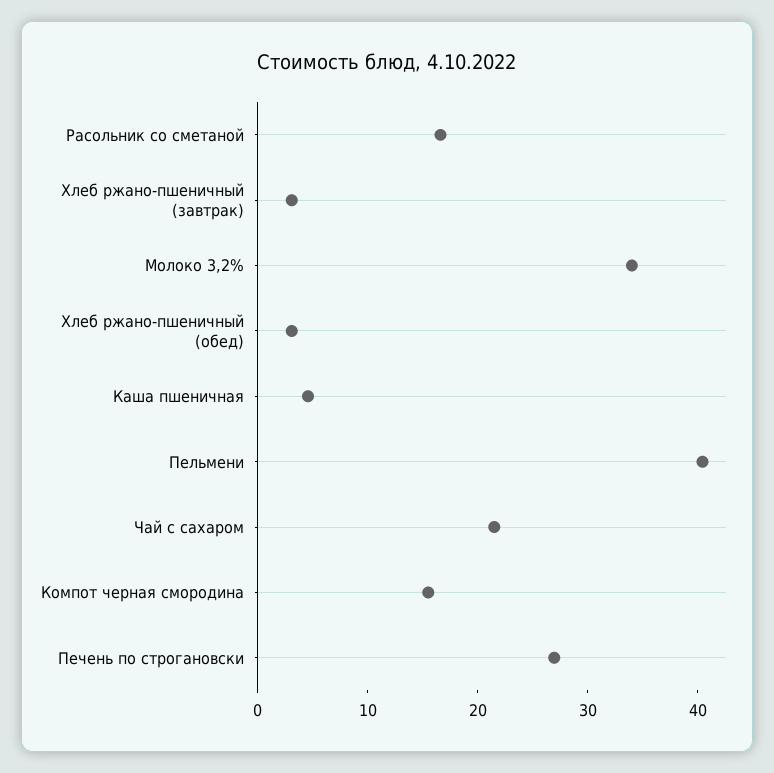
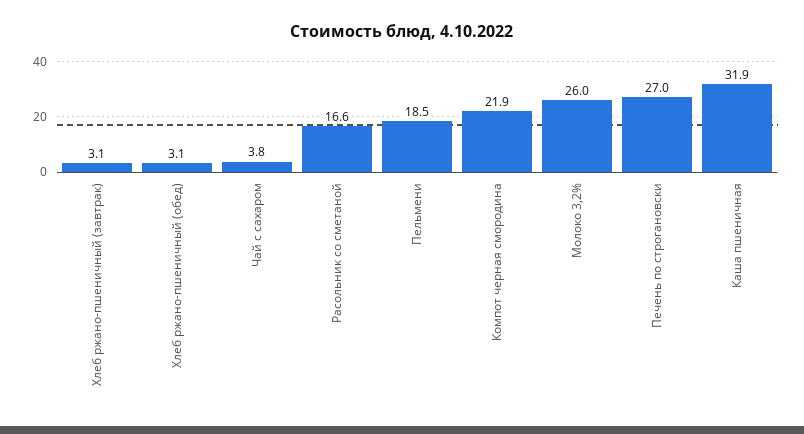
Молоко 3,2%: 34 -> 26
Каша пшеничная: 4 -> 31.9
Пельмени: 40 -> 18.5
Чай с сахаром: 22 -> 3.8
Компот черная смородина: 16 -> 21.9

